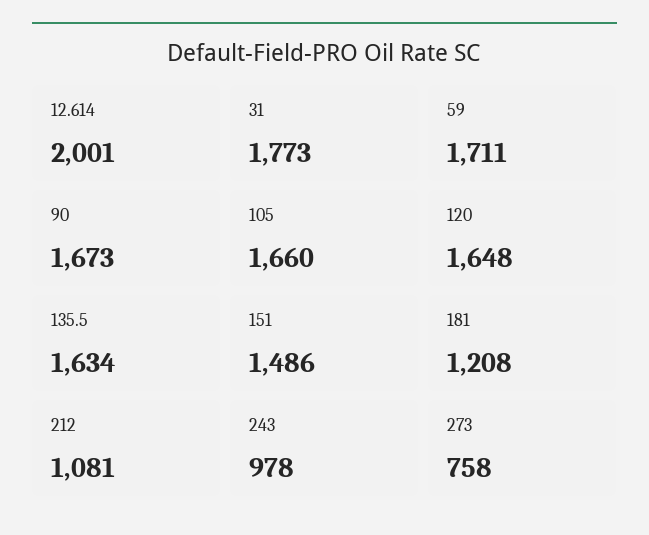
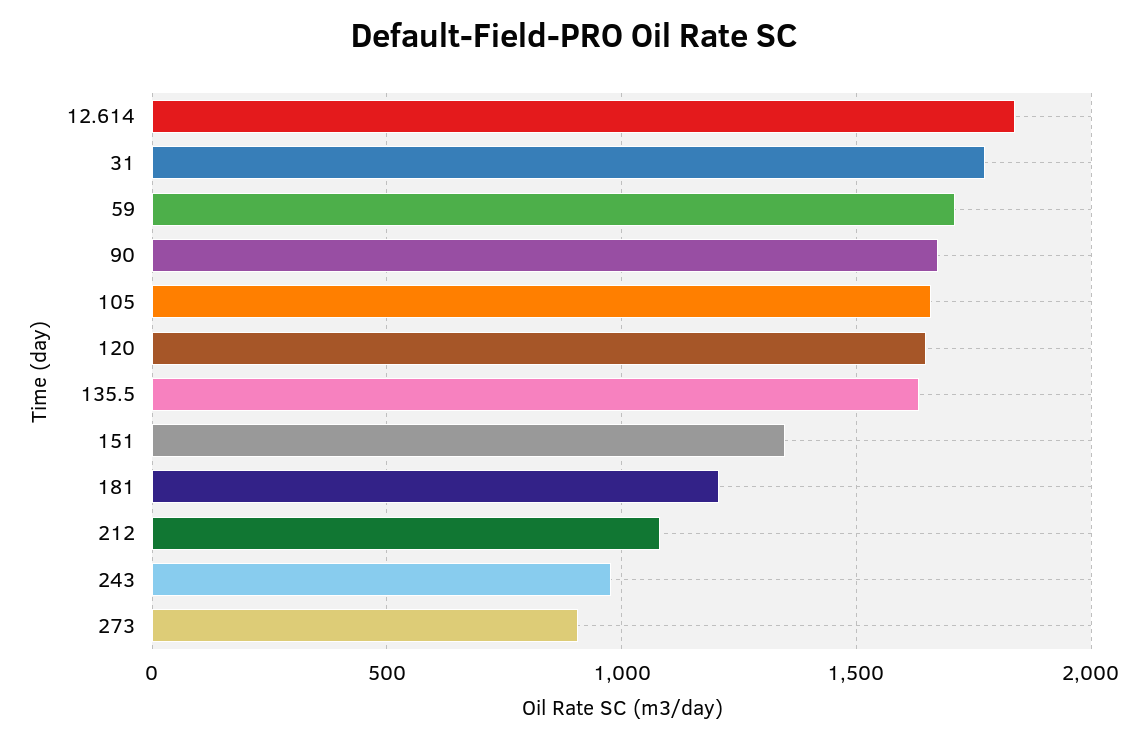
12.614: 2001 -> 1850
151: 1486 -> 1350
273: 758 -> 900

